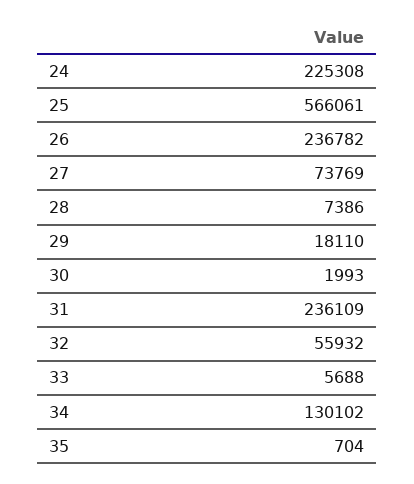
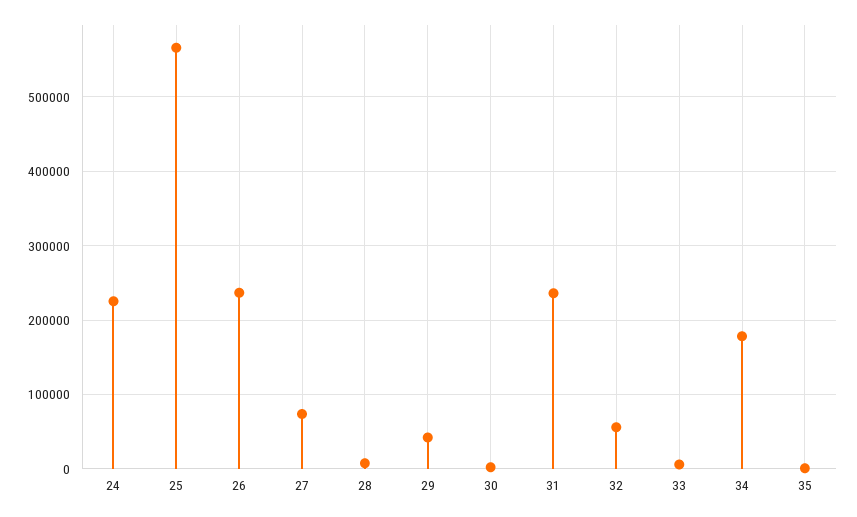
29: 18110 -> 40000
34: 130102 -> 180000

